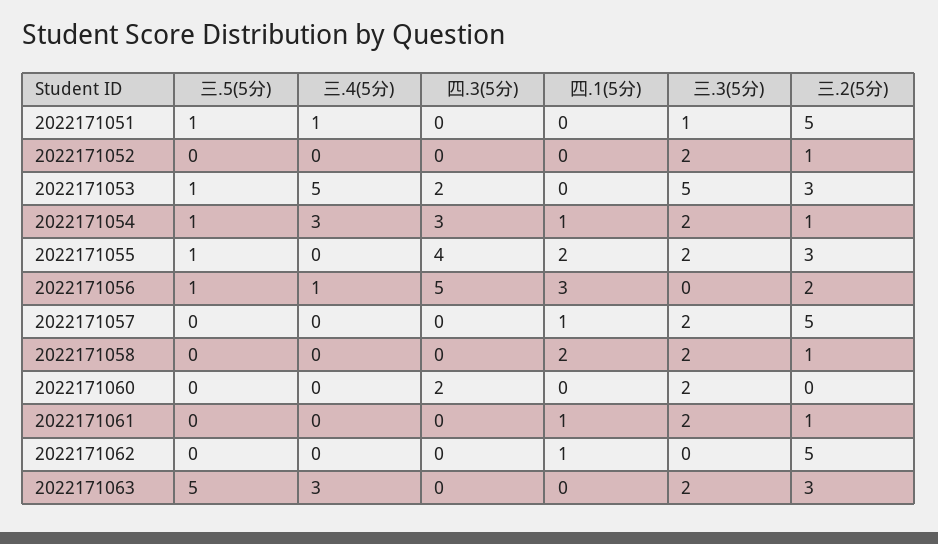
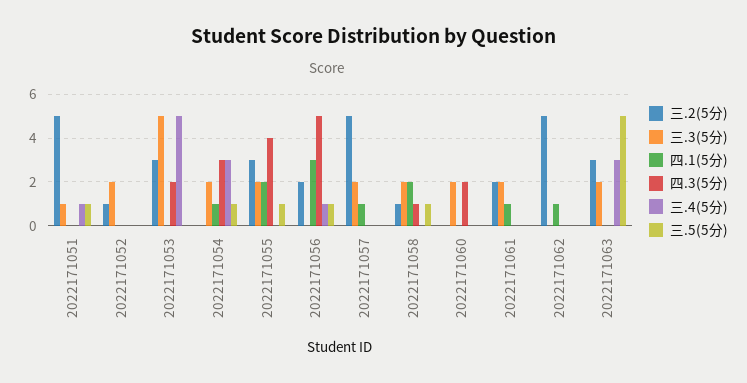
三.5(5分), 2022171053: 1 -> 0
三.2(5分), 2022171054: 1 -> 0
三.5(5分), 2022171058: 0 -> 1
四.3(5分), 2022171058: 0 -> 1
三.2(5分), 2022171061: 1 -> 2

